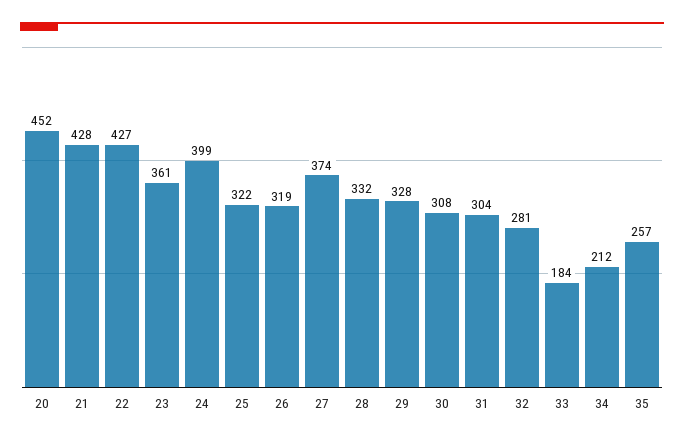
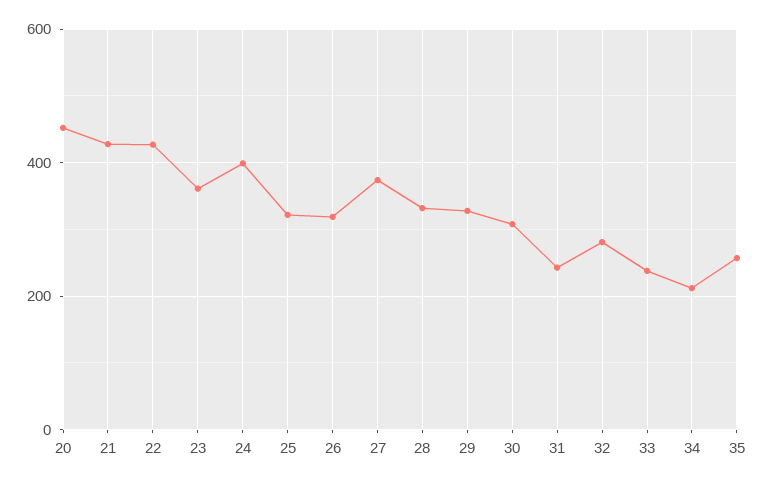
31: 304 -> 240
33: 184 -> 240

